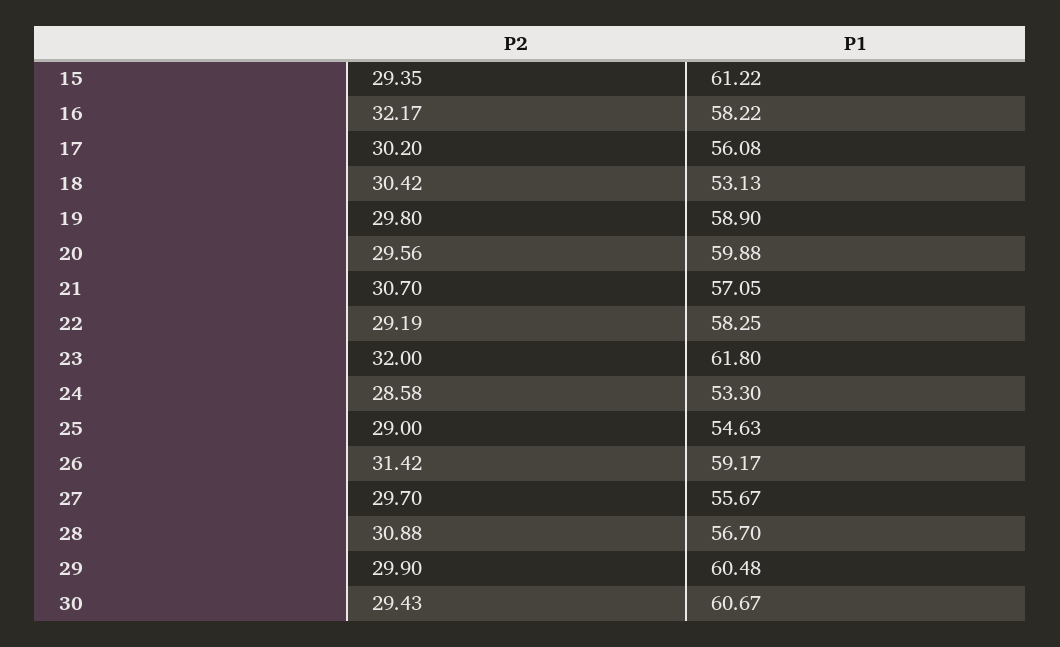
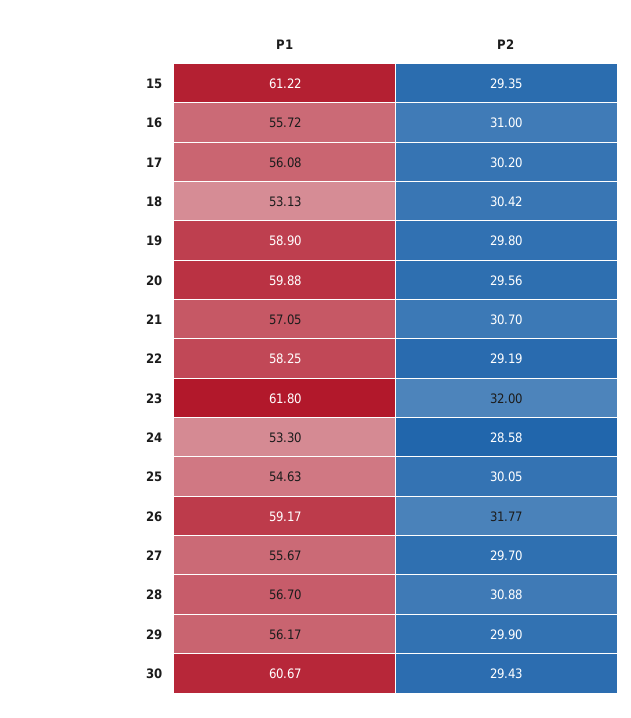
P2, 16: 32.17 -> 31
P1, 16: 58.22 -> 55.72
P2, 25: 29 -> 30.05
P2, 26: 31.42 -> 31.77
P1, 29: 60.48 -> 56.17

